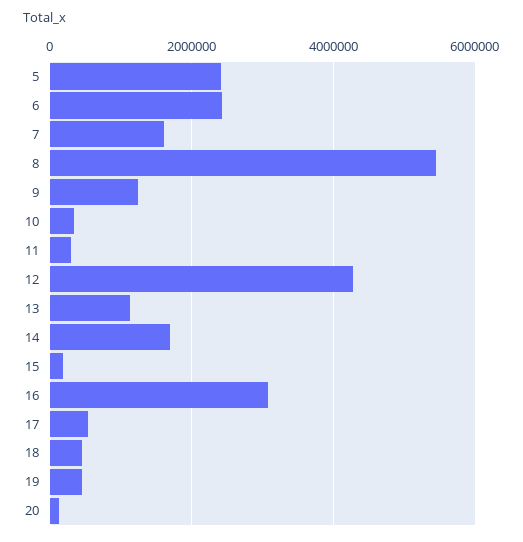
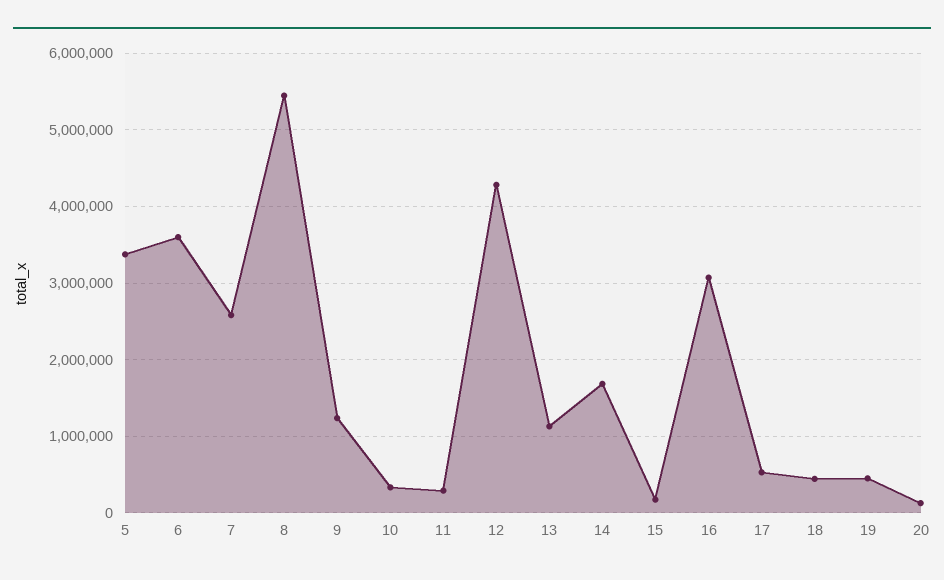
5: 2400000 -> 3400000
6: 2400000 -> 3600000
7: 1600000 -> 2600000

